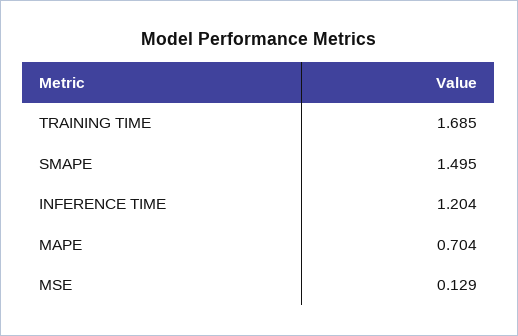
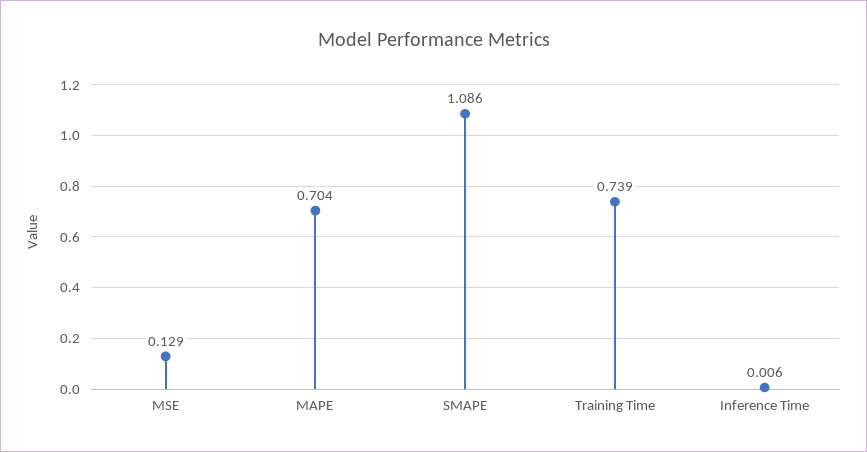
TRAINING TIME: 1.685 -> 0.739
SMAPE: 1.495 -> 1.086
INFERENCE TIME: 1.204 -> 0.006

